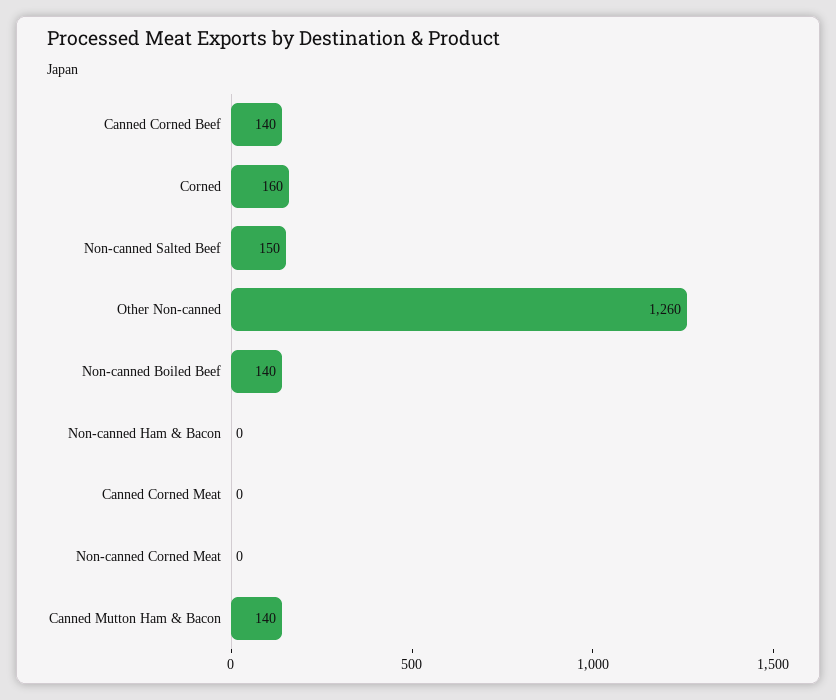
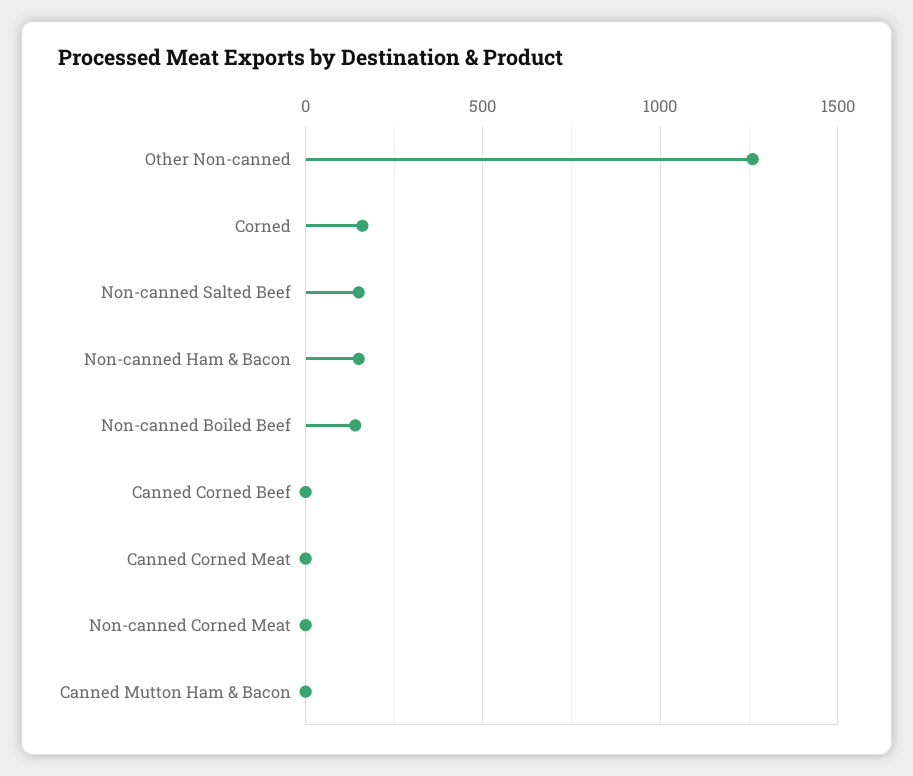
Canned Corned Beef: 140 -> 0
Non-canned Ham & Bacon: 0 -> 150
Canned Mutton Ham & Bacon: 140 -> 0

